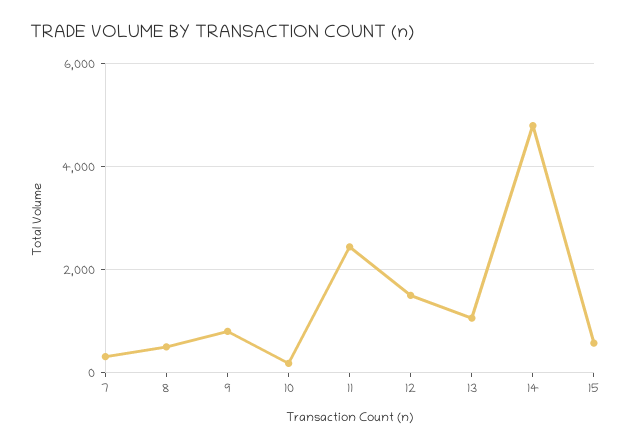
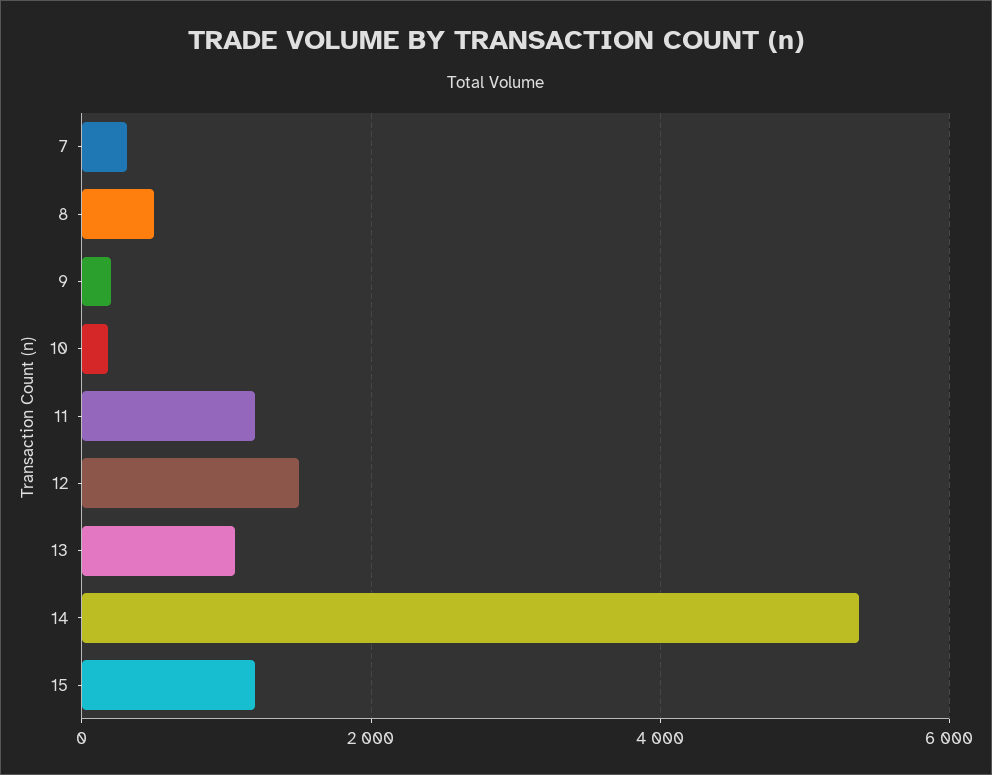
9: 800 -> 200
11: 2400 -> 1200
14: 4800 -> 5400
15: 600 -> 1200

